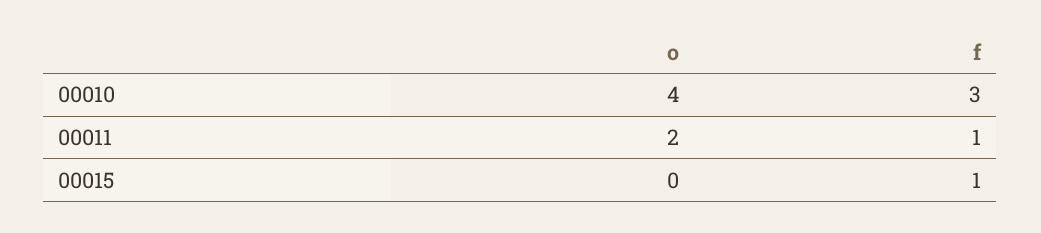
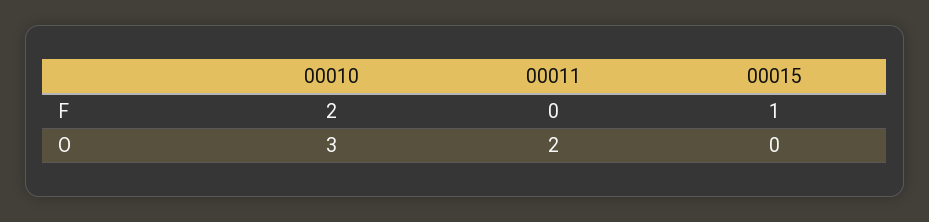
o, 00010: 4 -> 3
f, 00010: 3 -> 2
f, 00011: 1 -> 0

